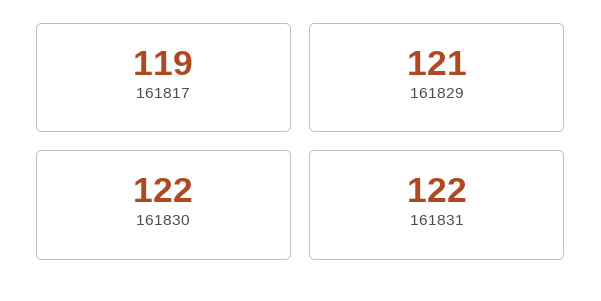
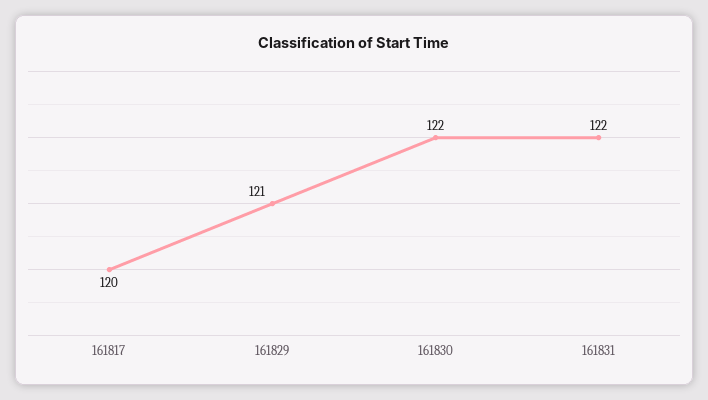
161817: 119 -> 120

